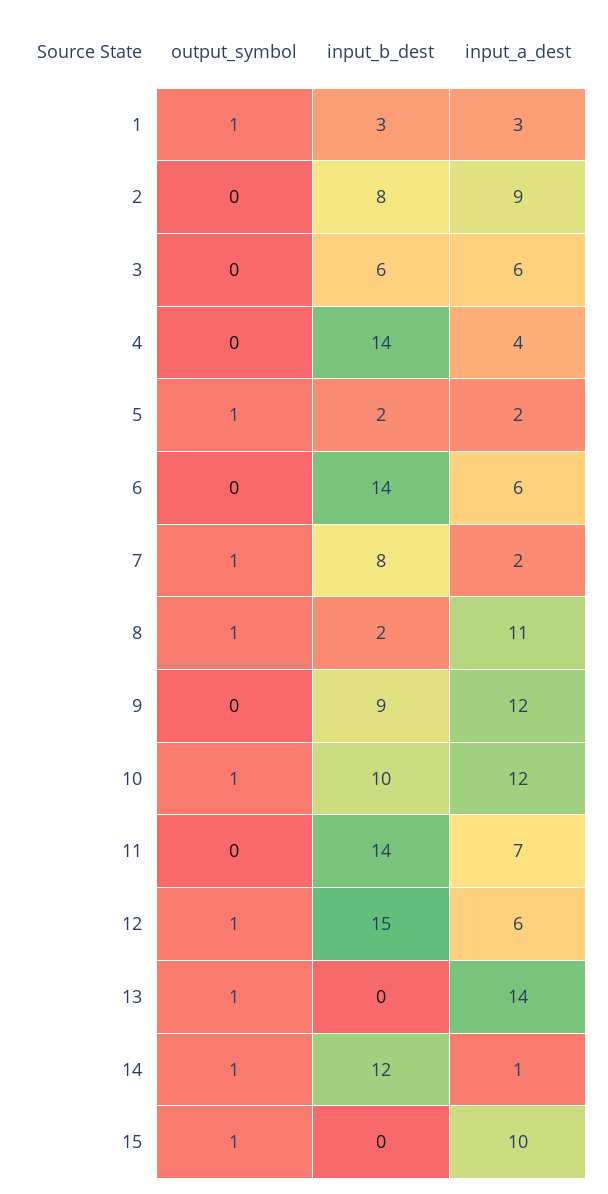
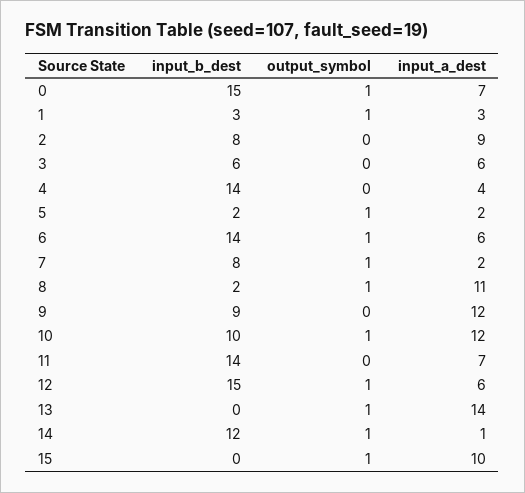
output_symbol, 6: 0 -> 1
input_b_dest, 0: none -> 15
output_symbol, 0: none -> 1
input_a_dest, 0: none -> 7

